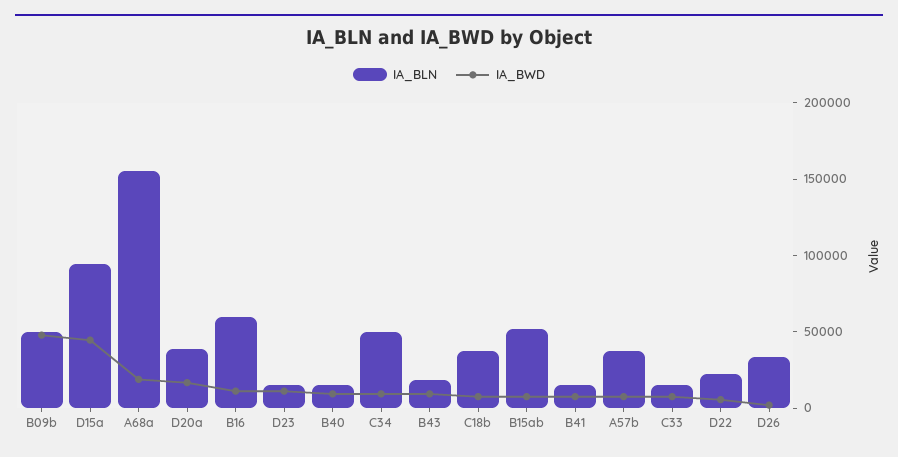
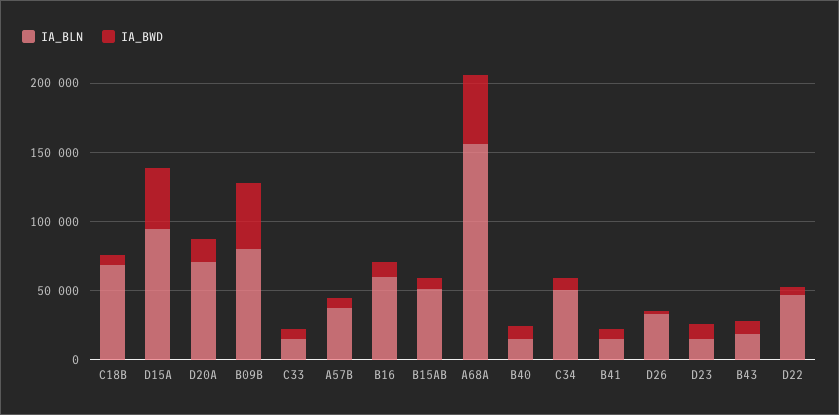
IA_BLN, B09b: 50000 -> 80000
IA_BWD, A68a: 20000 -> 50000
IA_BLN, D20a: 40000 -> 70000
IA_BLN, C18b: 40000 -> 70000
IA_BLN, D22: 20000 -> 50000

